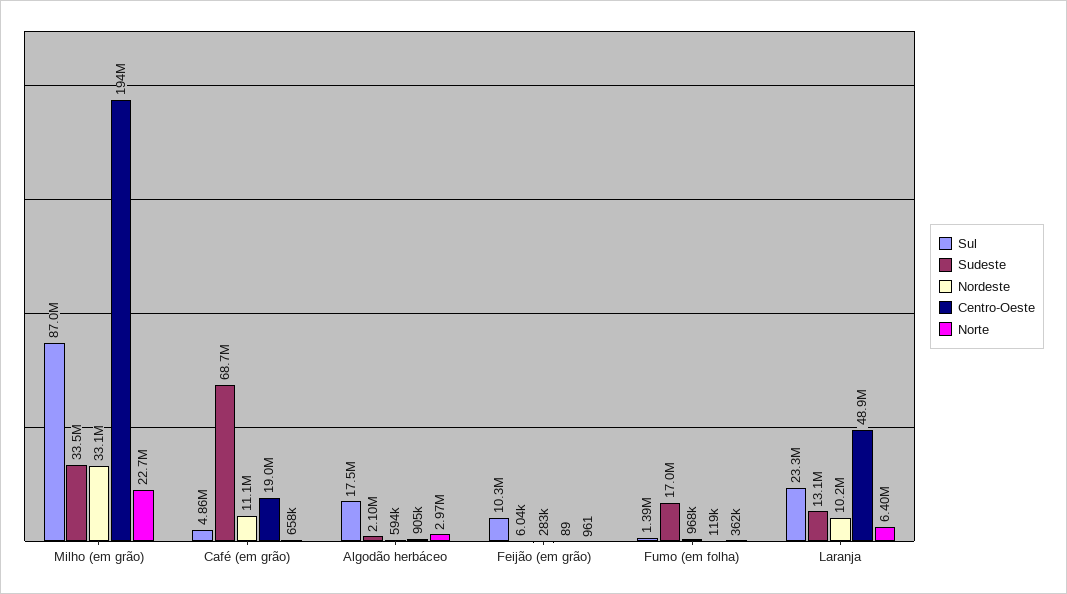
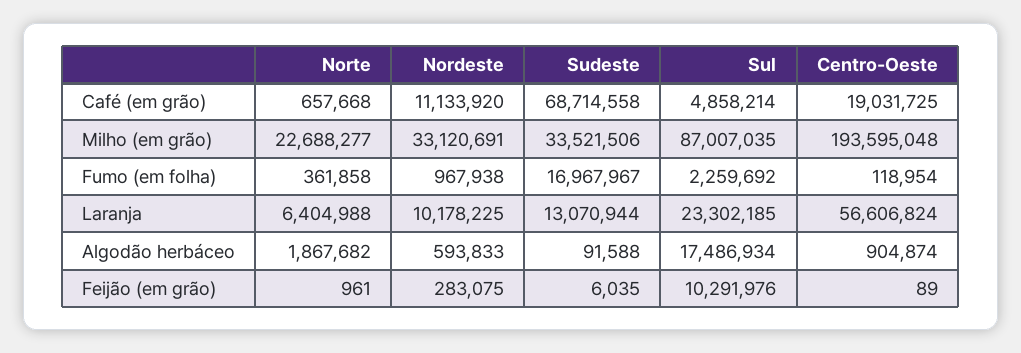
Sudeste, Algodão herbáceo: 2100000 -> 91588
Norte, Algodão herbáceo: 2970000 -> 1867682
Sul, Fumo (em folha): 1390000 -> 2259692
Centro-Oeste, Laranja: 48900000 -> 56606824

